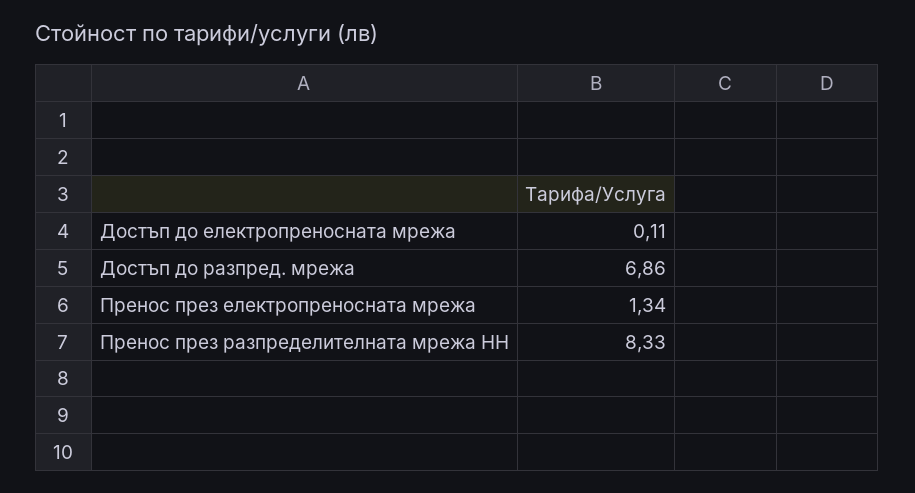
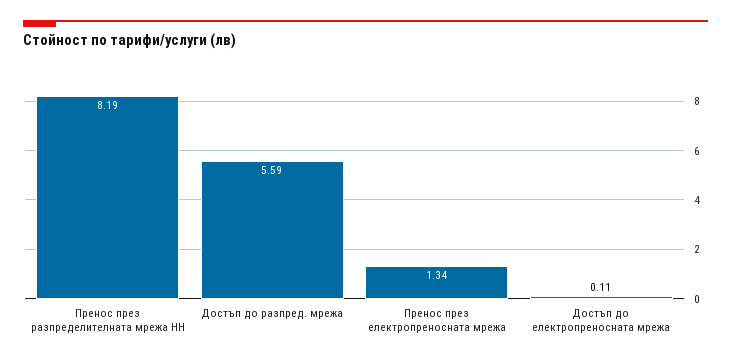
Достъп до разпред. мрежа: 6.86 -> 5.59
Пренос през разпределителната мрежа НН: 8.33 -> 8.19

